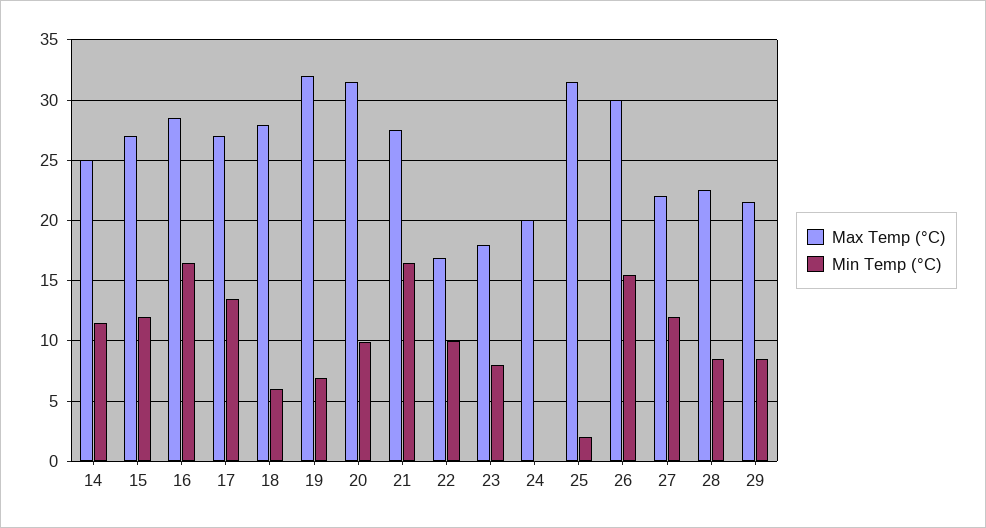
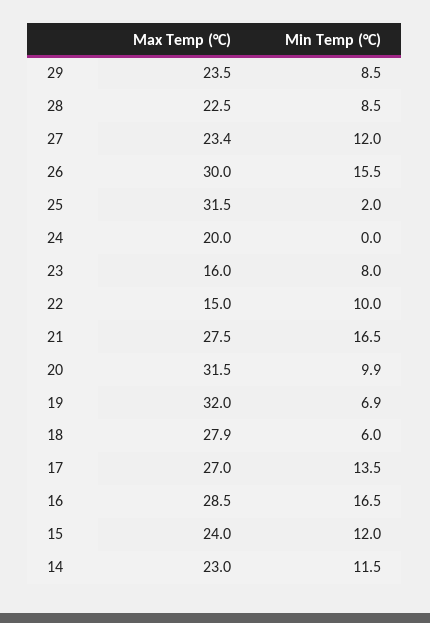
Max Temp (°C), 14: 25 -> 23
Max Temp (°C), 15: 27 -> 24
Max Temp (°C), 22: 17 -> 15
Max Temp (°C), 23: 18 -> 16
Max Temp (°C), 27: 22 -> 23.4
Max Temp (°C), 29: 21.5 -> 23.5

